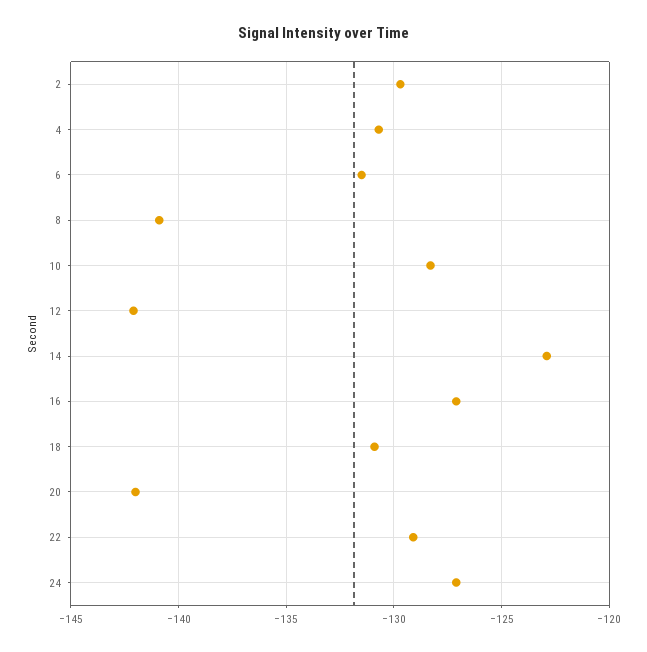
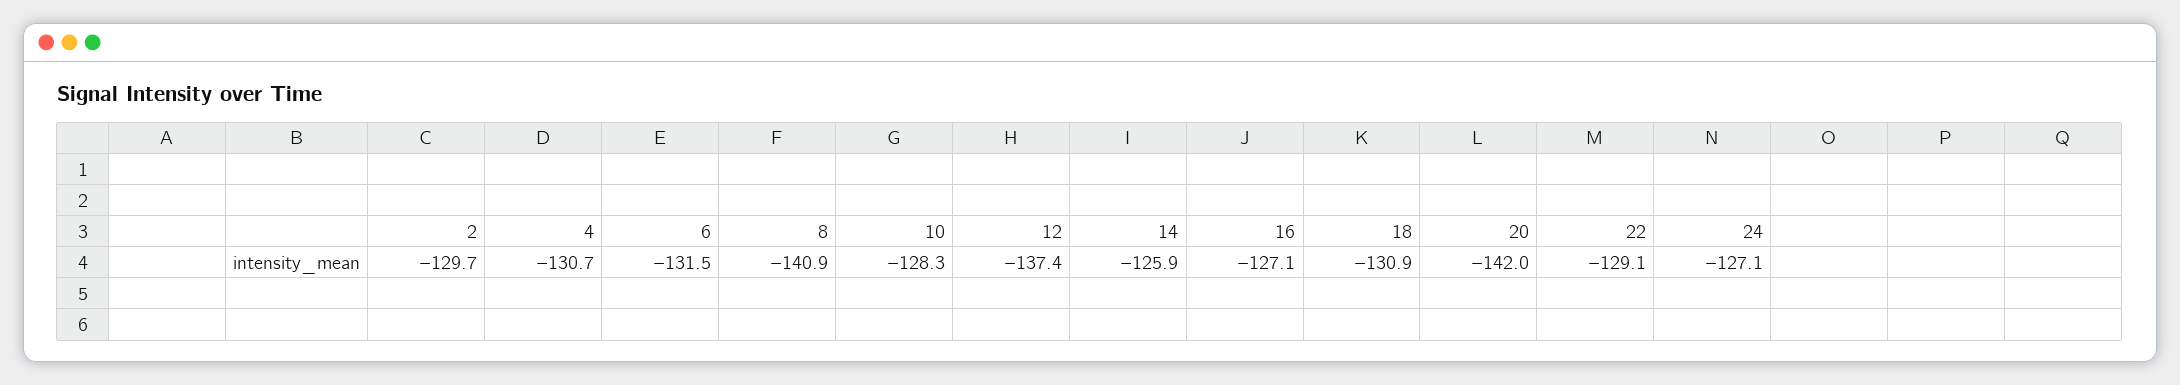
12: -142 -> -137.4
14: -123 -> -125.9

